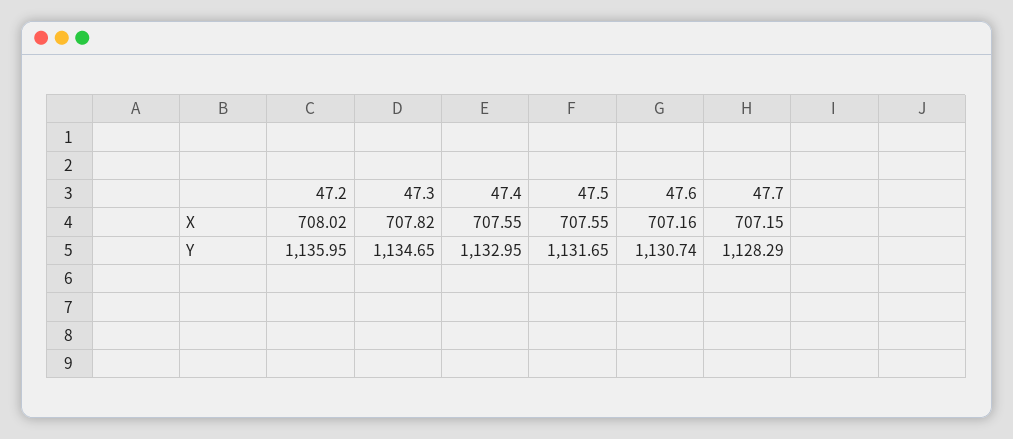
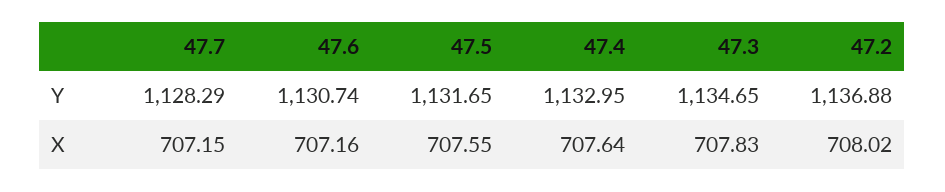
47.3, X: 707.82 -> 707.83
47.4, X: 707.55 -> 707.64
47.2, Y: 1135.95 -> 1136.88

